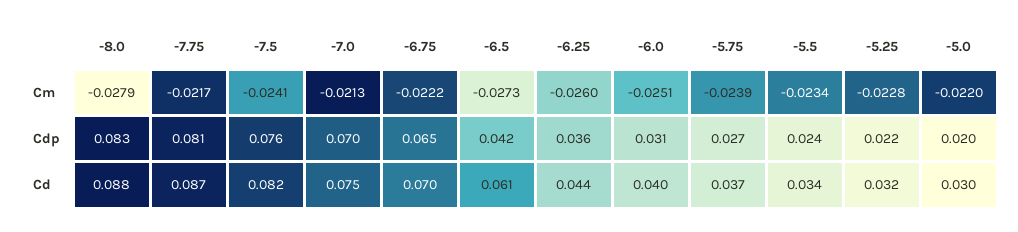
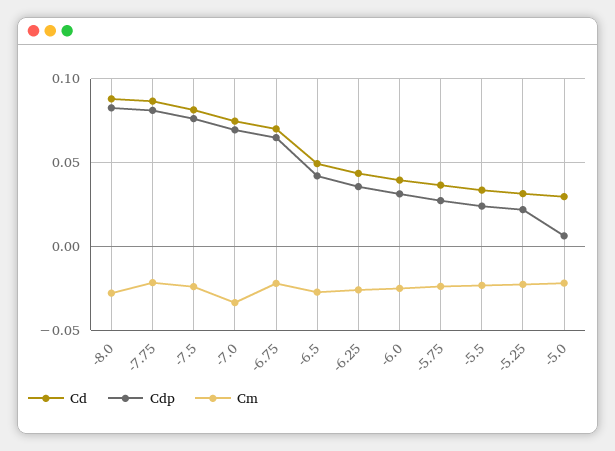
Cm, -7.0: -0.0213 -> -0.035
Cdp, -5.0: 0.02 -> 0.005
Cd, -6.5: 0.061 -> 0.05

